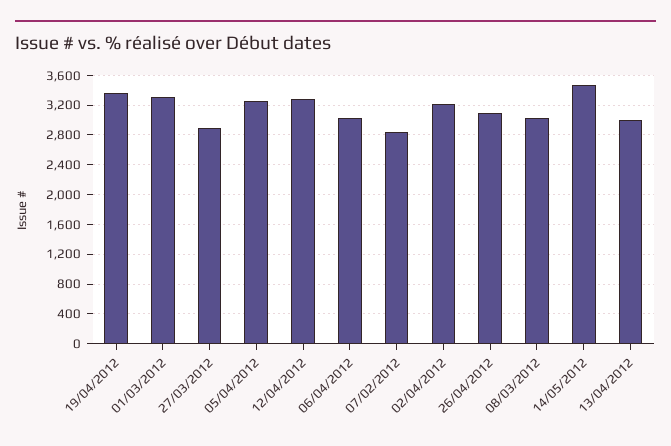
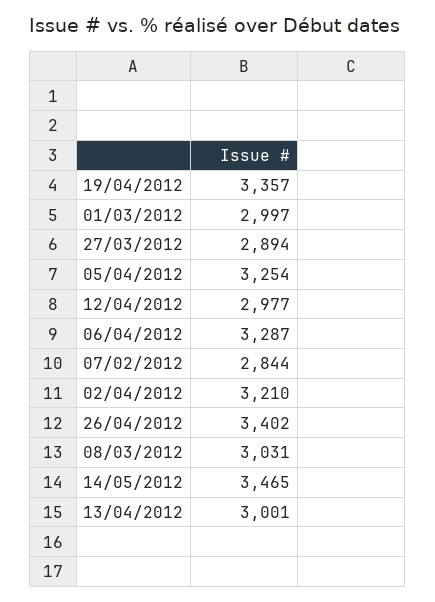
01/03/2012: 3300 -> 2997
12/04/2012: 3300 -> 2977
06/04/2012: 3000 -> 3287
26/04/2012: 3100 -> 3402

